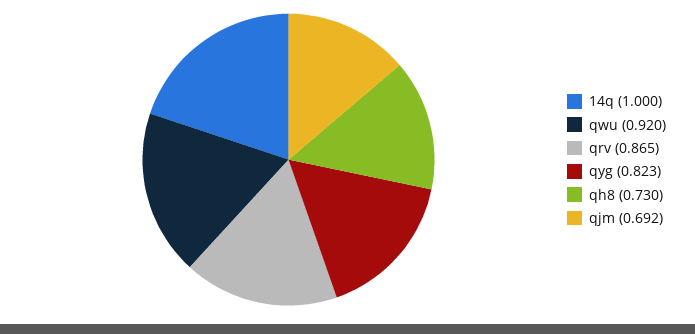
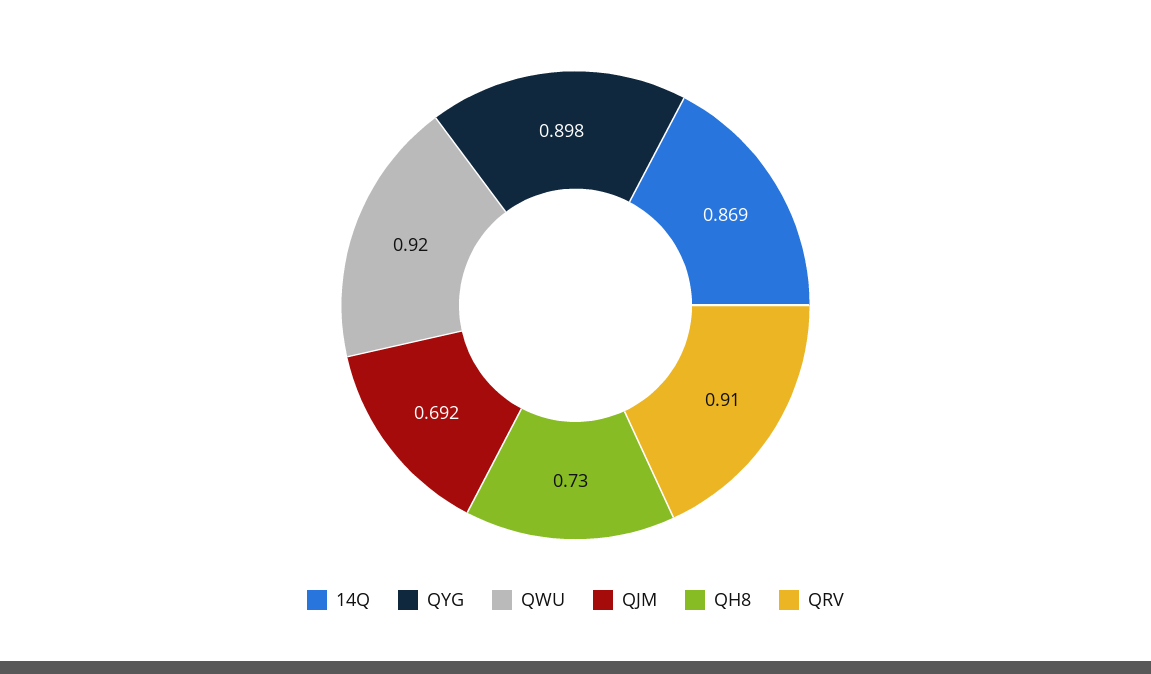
14q: 1 -> 0.869
qrv: 0.865 -> 0.91
qyg: 0.823 -> 0.898

